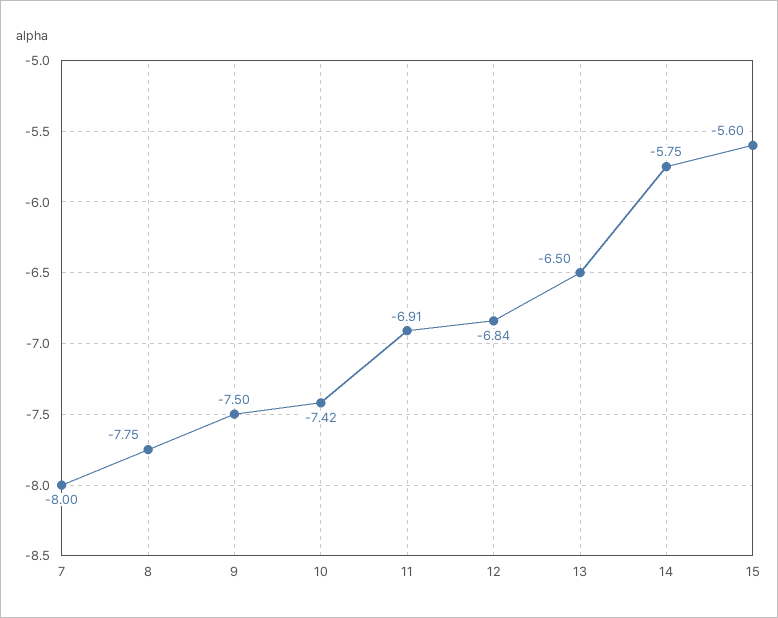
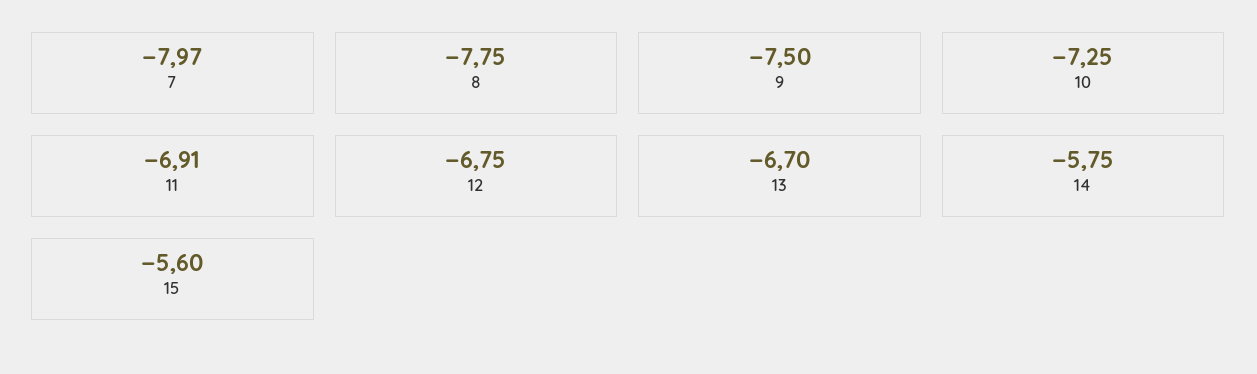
7: -8 -> -7.97
10: -7.42 -> -7.25
12: -6.84 -> -6.75
13: -6.5 -> -6.7

